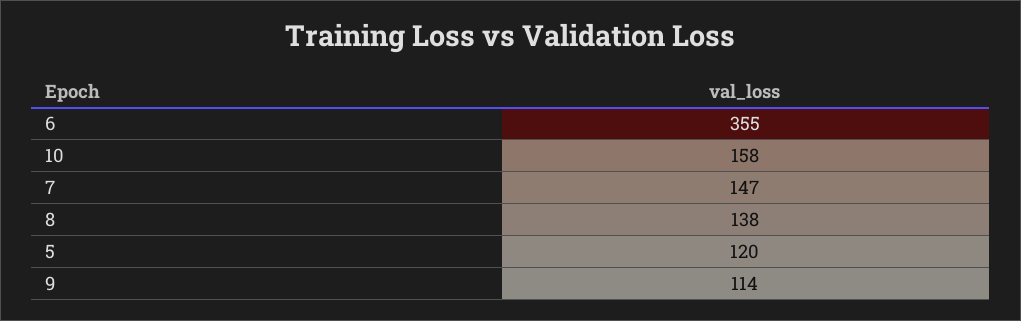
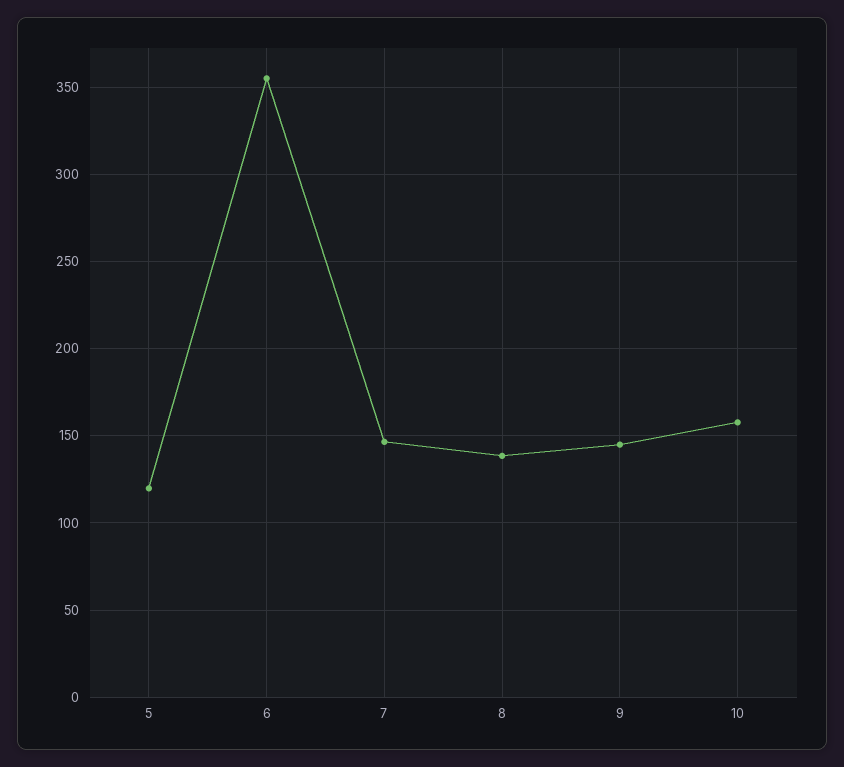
9: 114 -> 145

